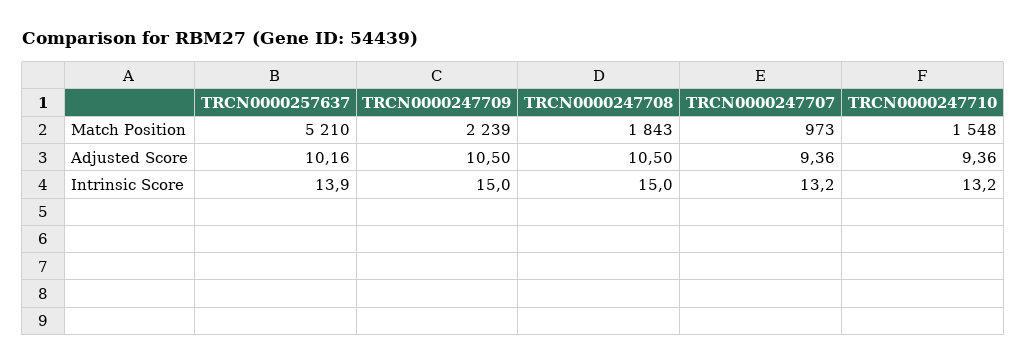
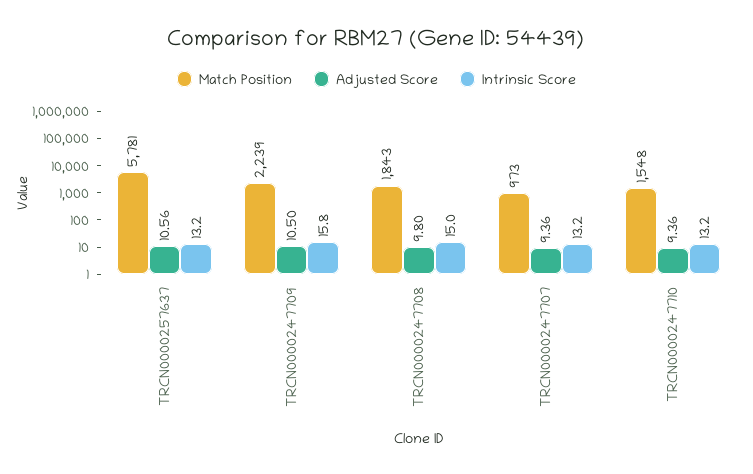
Match Position, TRCN0000257637: 5210 -> 5781
Adjusted Score, TRCN0000257637: 10.16 -> 10.56
Adjusted Score, TRCN0000247708: 10.5 -> 9.8
Intrinsic Score, TRCN0000257637: 13.9 -> 13.2
Intrinsic Score, TRCN0000247709: 15 -> 15.8

